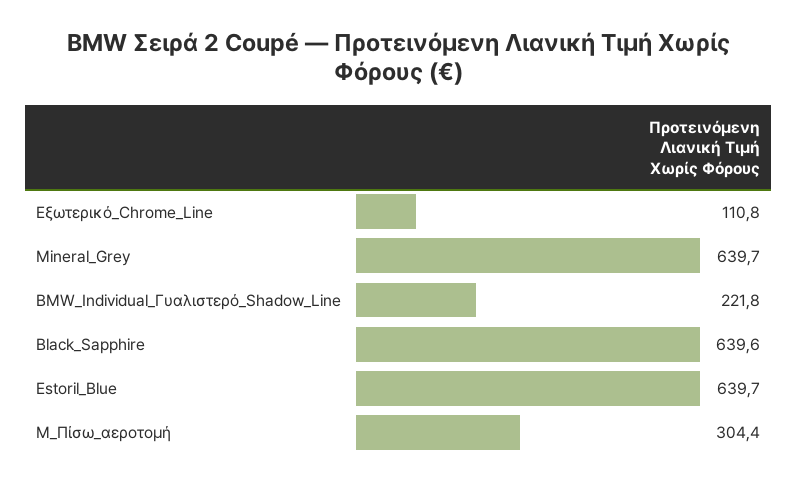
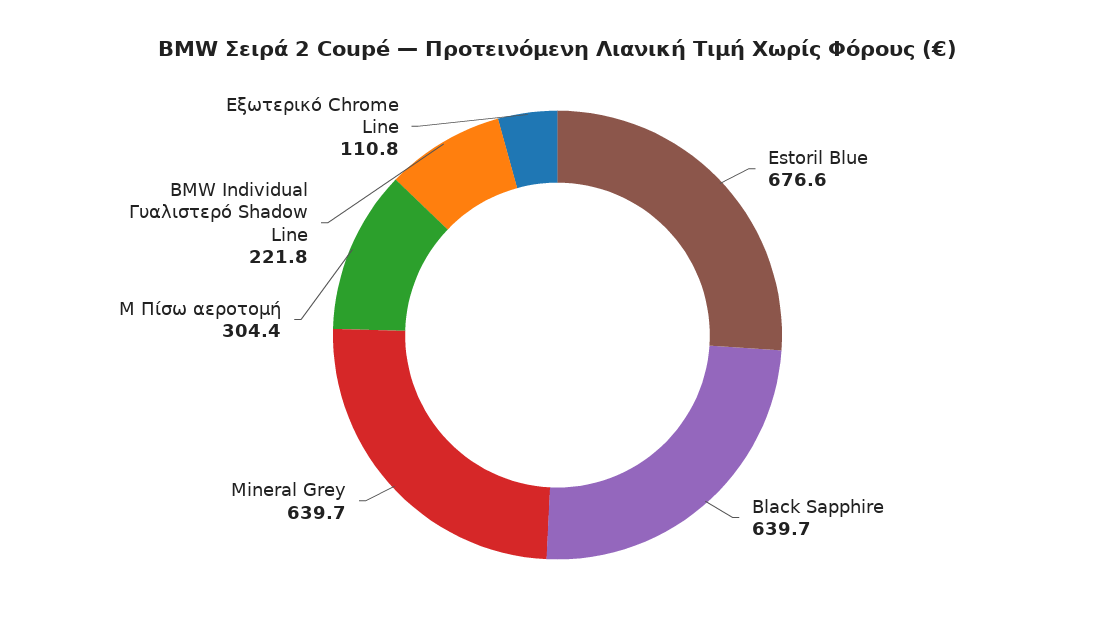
Black_Sapphire: 639.6 -> 639.7
Estoril_Blue: 639.7 -> 676.6

